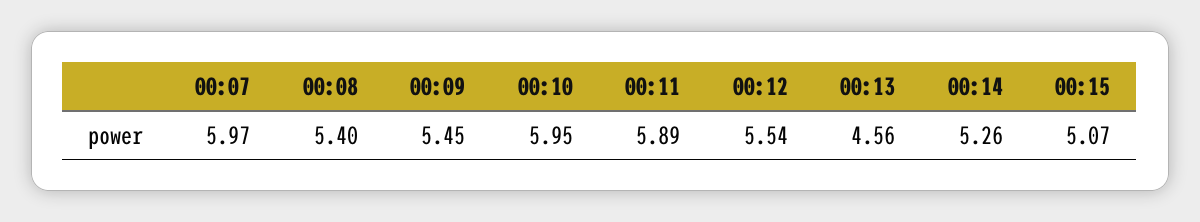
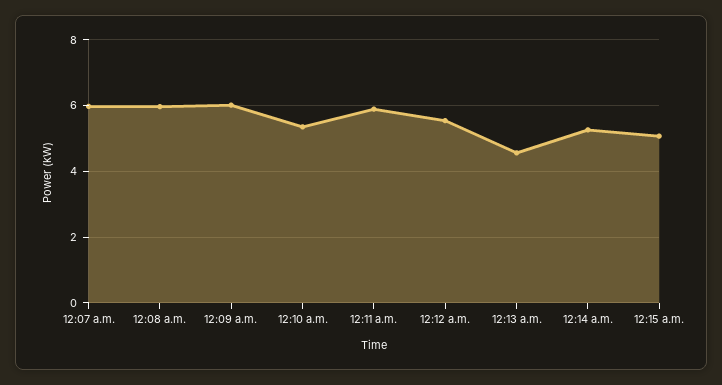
00:08: 5.4 -> 6
00:09: 5.45 -> 6
00:10: 5.95 -> 5.4

